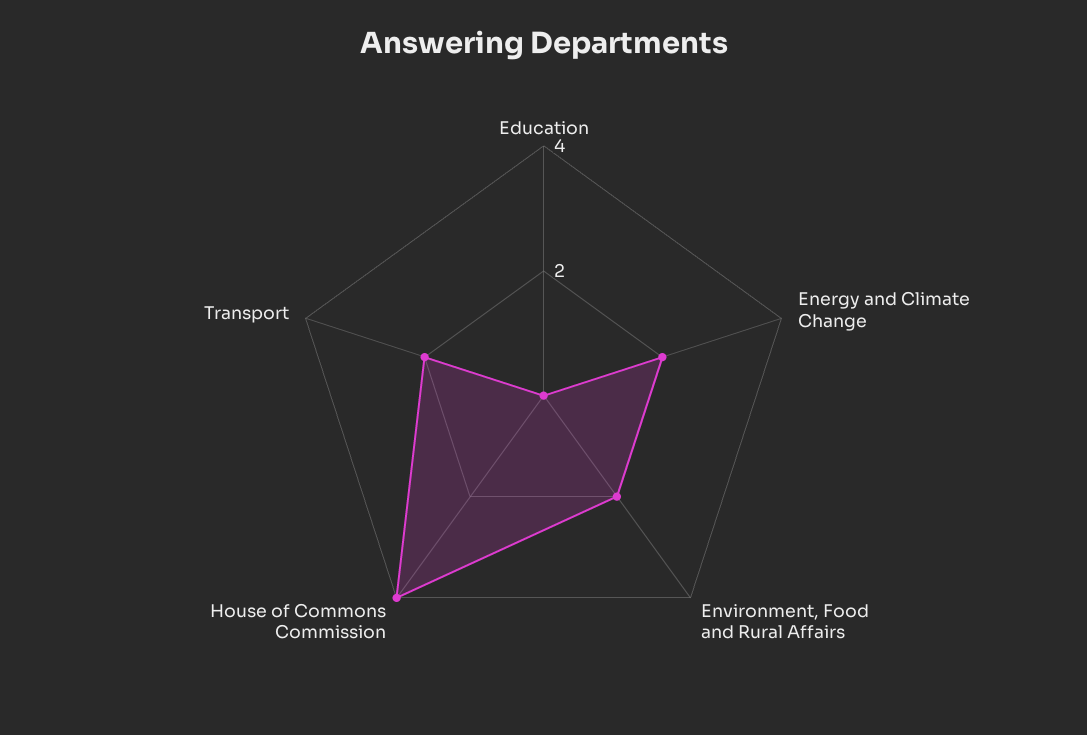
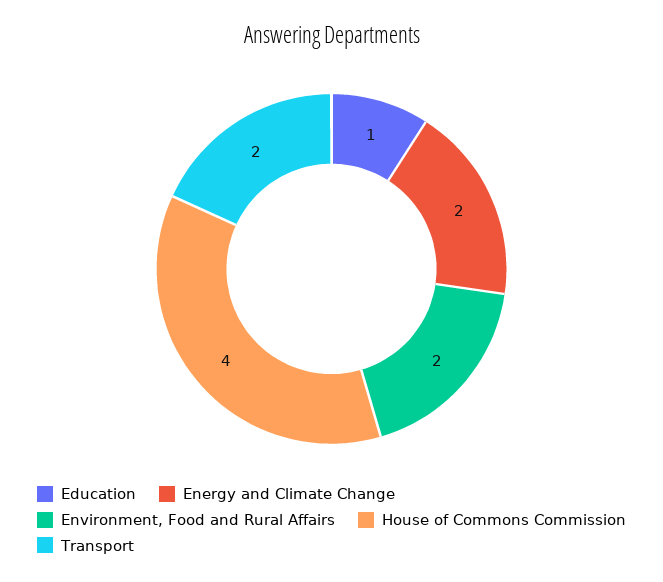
Education: 0 -> 1

